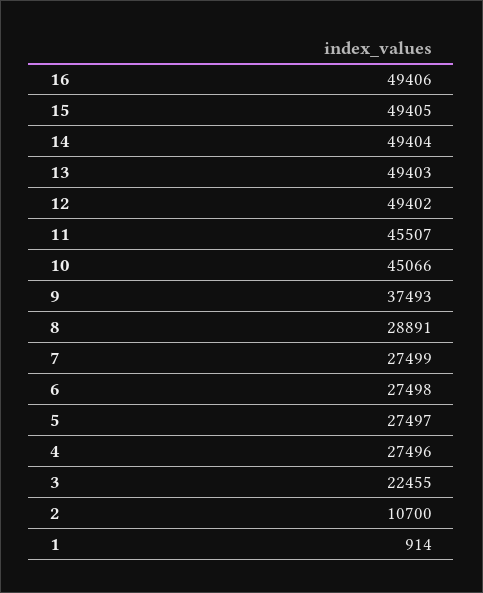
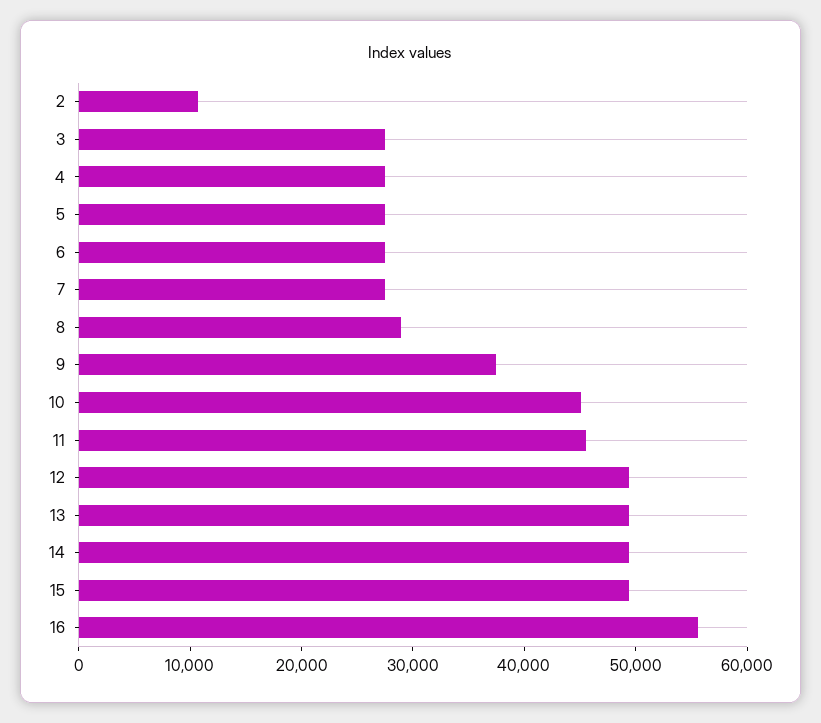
16: 49406 -> 56000
3: 22455 -> 28000
1: 914 -> none

